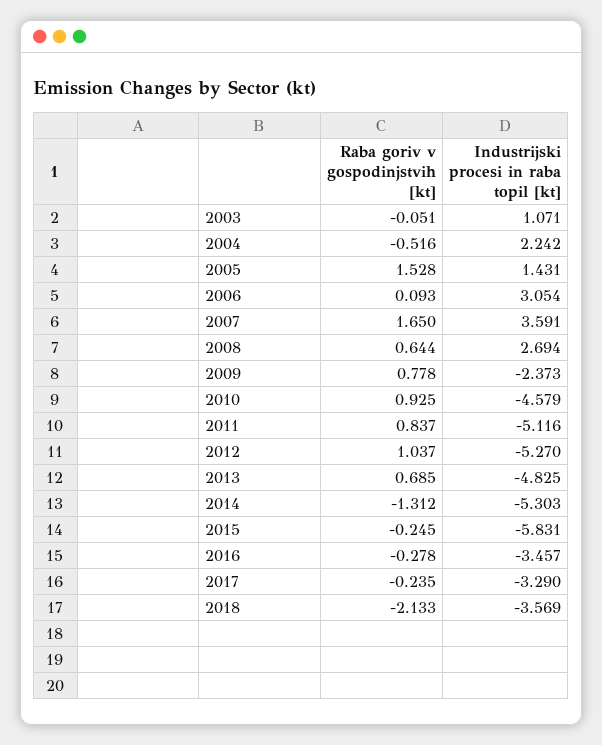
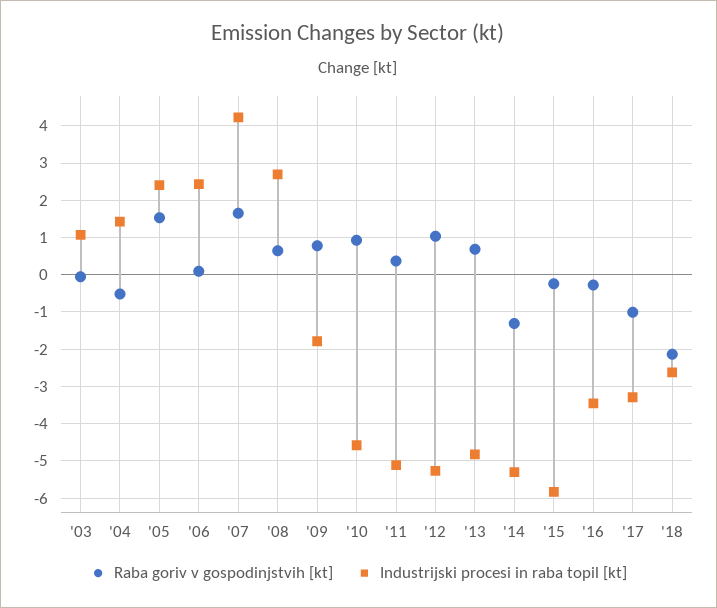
Industrijski procesi in raba topil [kt], 2004: 2.242 -> 1.4
Industrijski procesi in raba topil [kt], 2005: 1.431 -> 2.4
Industrijski procesi in raba topil [kt], 2006: 3.054 -> 2.4
Industrijski procesi in raba topil [kt], 2007: 3.591 -> 4.2
Industrijski procesi in raba topil [kt], 2009: -2.373 -> -1.8
Raba goriv v gospodinjstvih [kt], 2011: 0.837 -> 0.4
Raba goriv v gospodinjstvih [kt], 2017: -0.235 -> -1
Industrijski procesi in raba topil [kt], 2018: -3.569 -> -2.6

